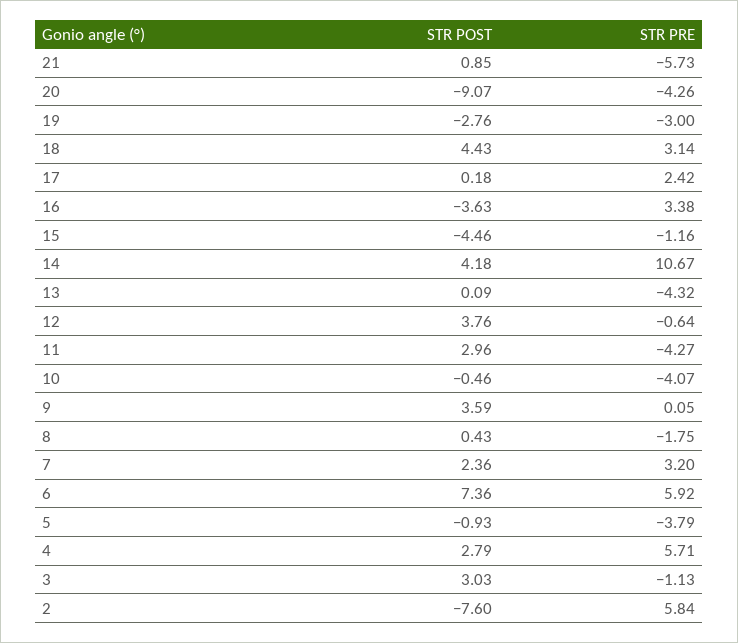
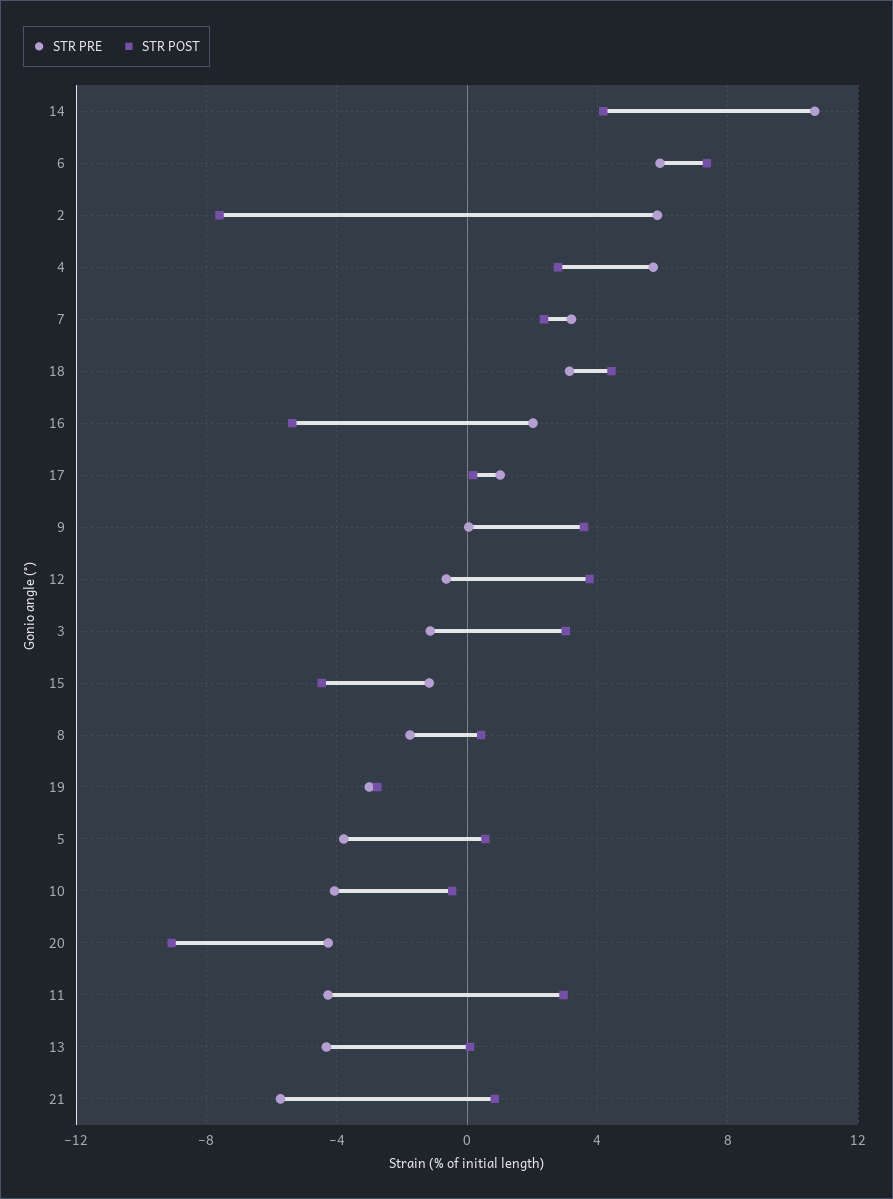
STR PRE, 17: 2.42 -> 1
STR POST, 16: -3.63 -> -5.5
STR PRE, 16: 3.38 -> 2
STR POST, 5: -0.93 -> 0.5

